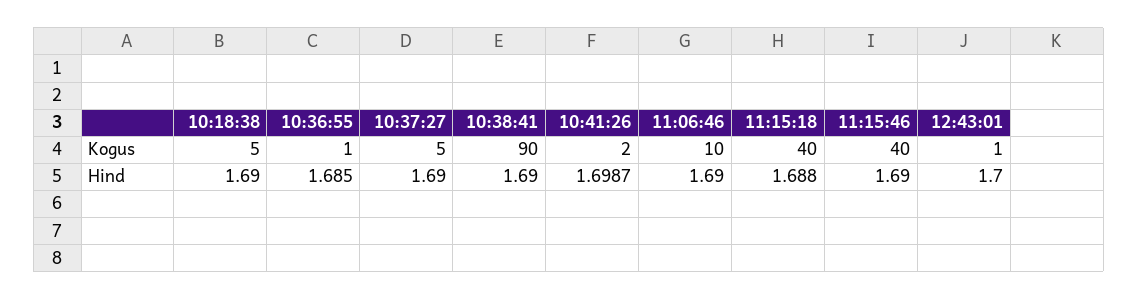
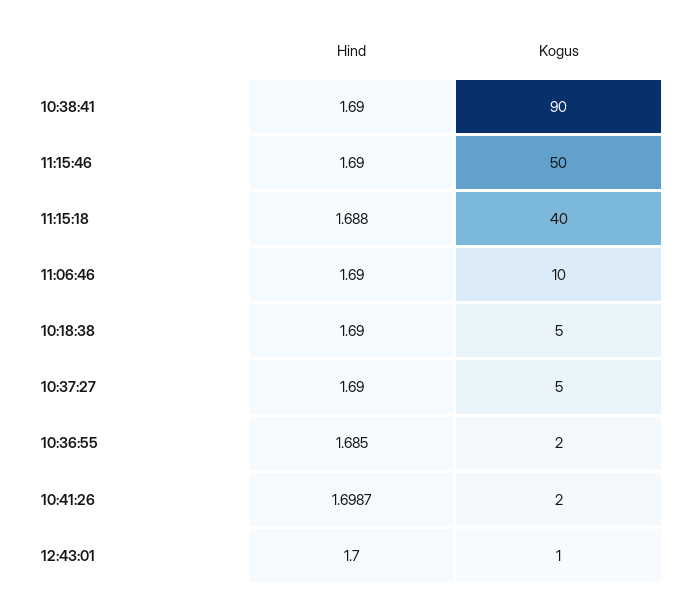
10:36:55, Kogus: 1 -> 2
11:15:46, Kogus: 40 -> 50

